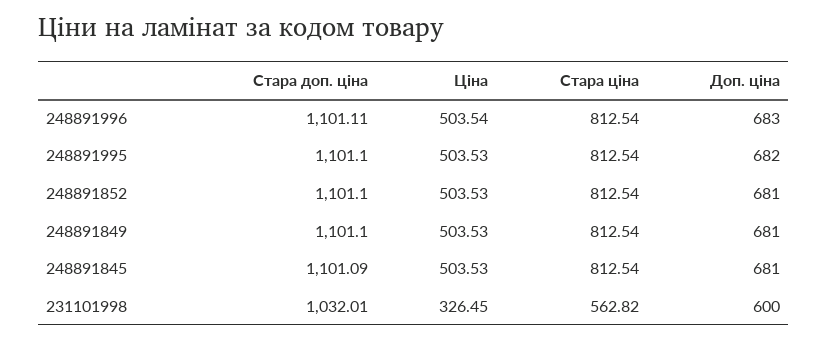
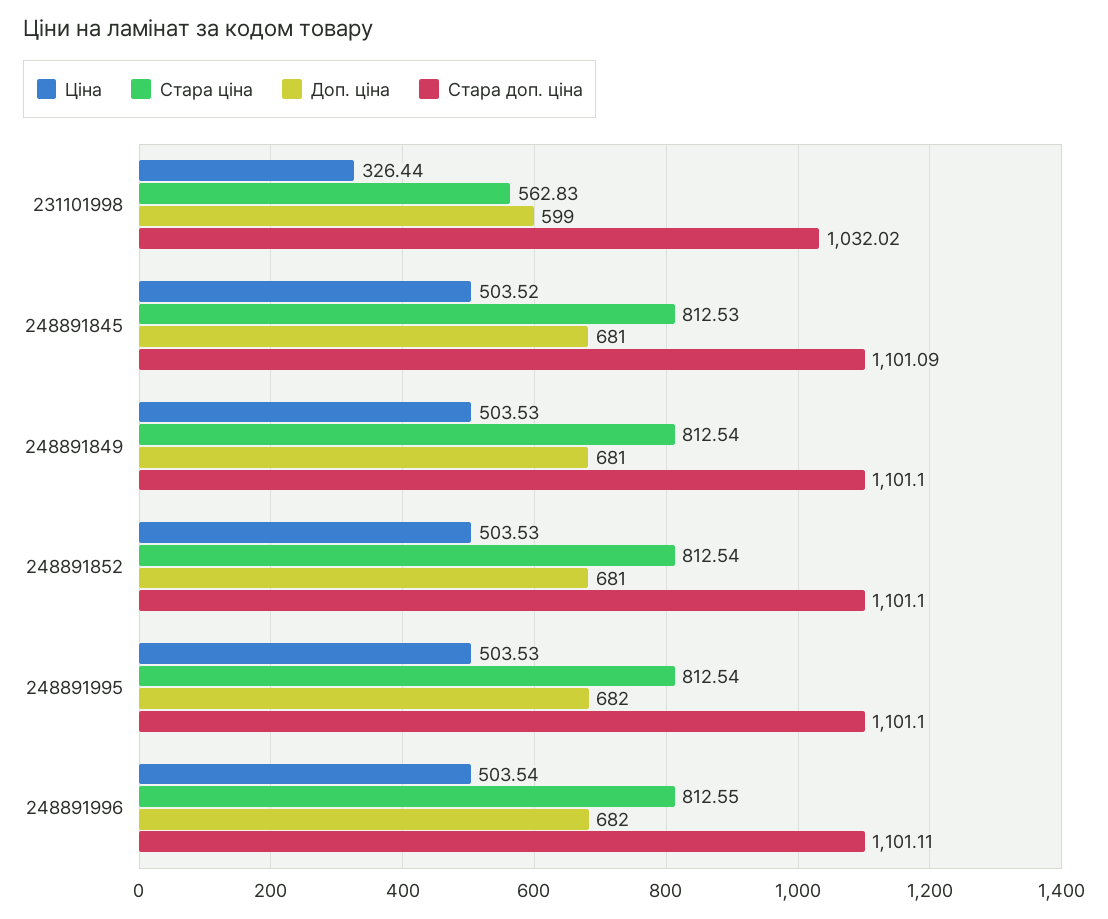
Стара ціна, 248891996: 812.54 -> 812.55
Доп. ціна, 248891996: 683 -> 682
Ціна, 248891845: 503.53 -> 503.52
Стара ціна, 248891845: 812.54 -> 812.53
Стара доп. ціна, 231101998: 1032.01 -> 1032.02
Ціна, 231101998: 326.45 -> 326.44
Стара ціна, 231101998: 562.82 -> 562.83
Доп. ціна, 231101998: 600 -> 599

